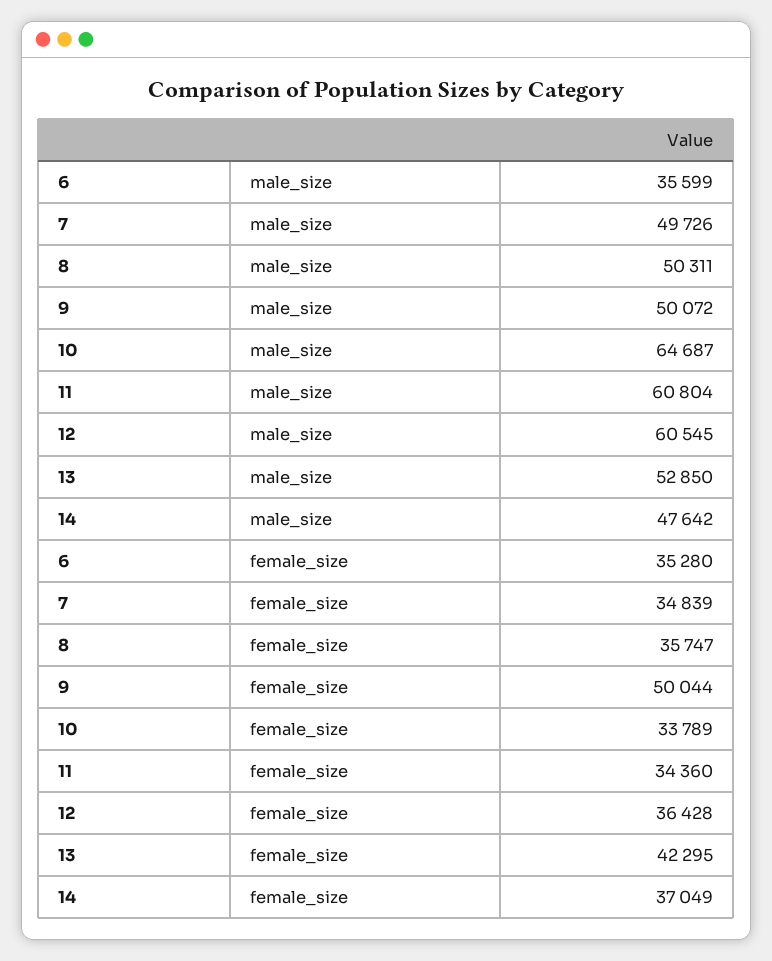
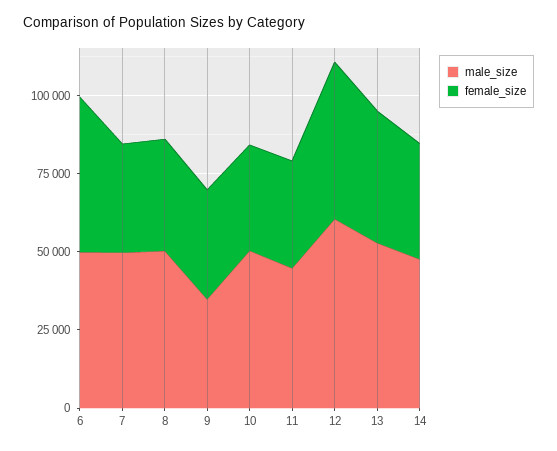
male_size, 6: 35599 -> 50000
male_size, 9: 50072 -> 35000
male_size, 10: 64687 -> 50000
male_size, 11: 60804 -> 45000
female_size, 6: 35280 -> 50000
female_size, 9: 50044 -> 35000
female_size, 12: 36428 -> 50000

